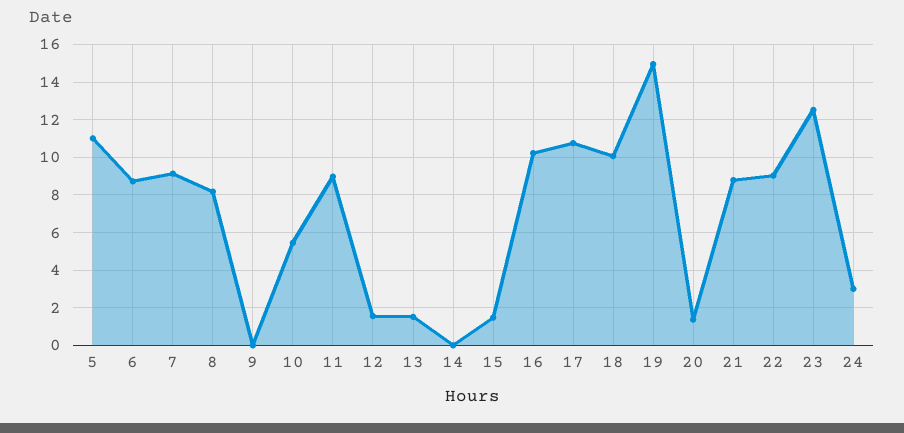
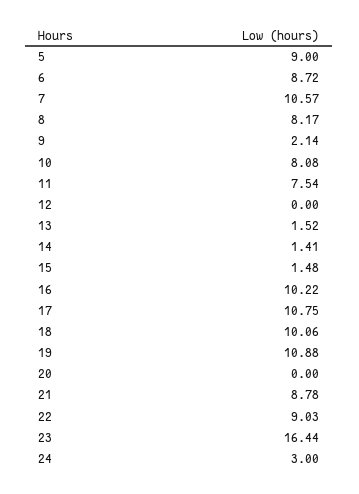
5: 11 -> 9
7: 9 -> 10.57
9: 0 -> 2.14
10: 5.5 -> 8.08
11: 9 -> 7.54
12: 1.5 -> 0
14: 0 -> 1.41
19: 15 -> 10.88
20: 1.5 -> 0
23: 12.5 -> 16.44

